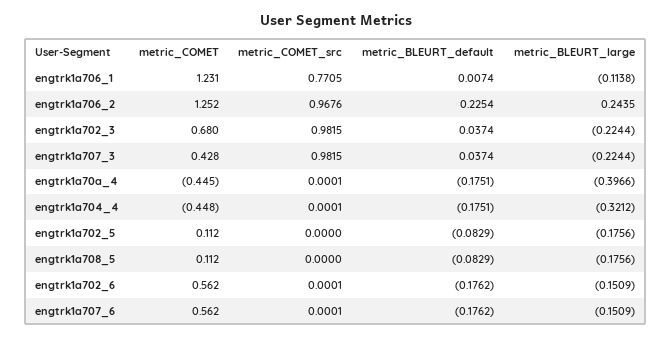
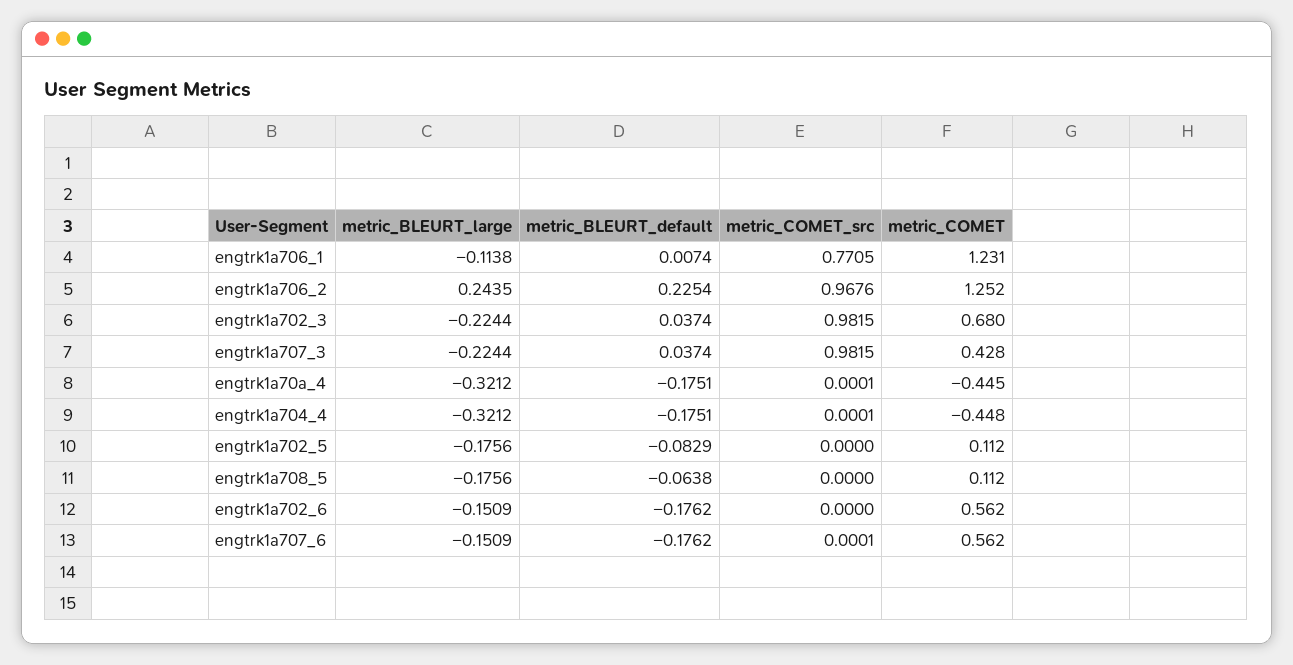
metric_BLEURT_large, engtrk1a70a_4: -0.3966 -> -0.3212
metric_BLEURT_default, engtrk1a708_5: -0.0829 -> -0.0638
metric_COMET_src, engtrk1a702_6: 0.0001 -> 0

